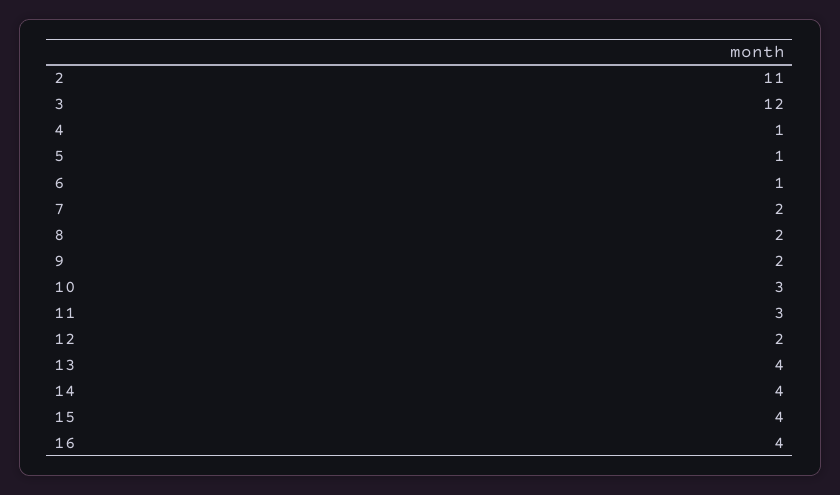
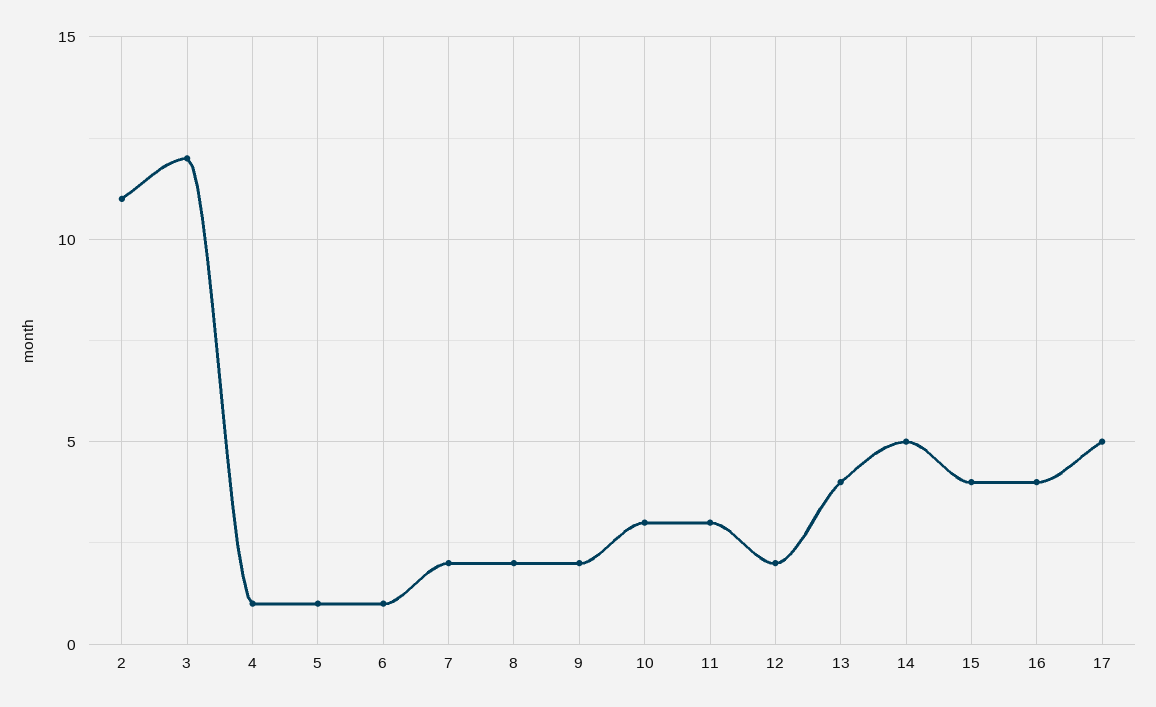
14: 4 -> 5
17: none -> 5

